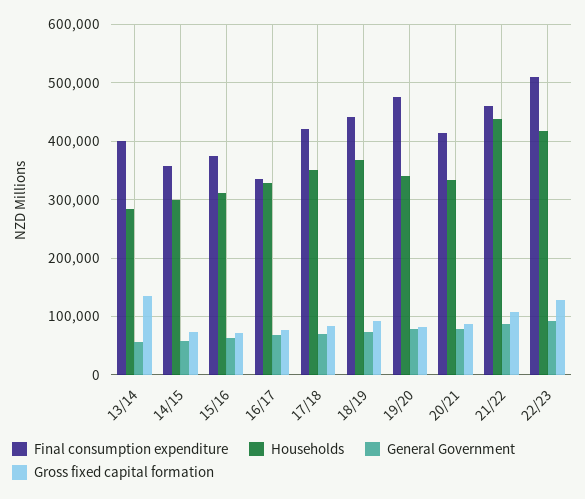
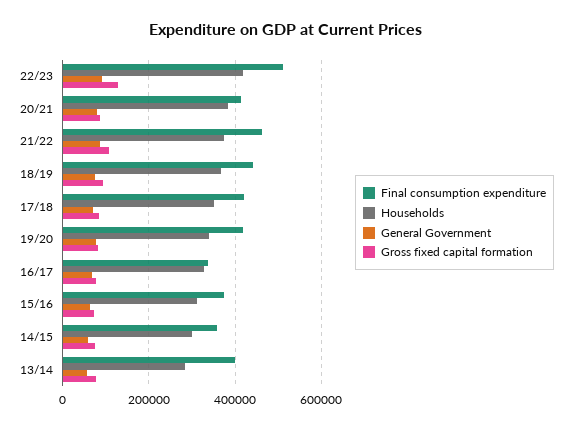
Gross fixed capital formation, 13/14: 140000 -> 80000
Final consumption expenditure, 19/20: 480000 -> 420000
Households, 20/21: 340000 -> 380000
Households, 21/22: 440000 -> 380000

